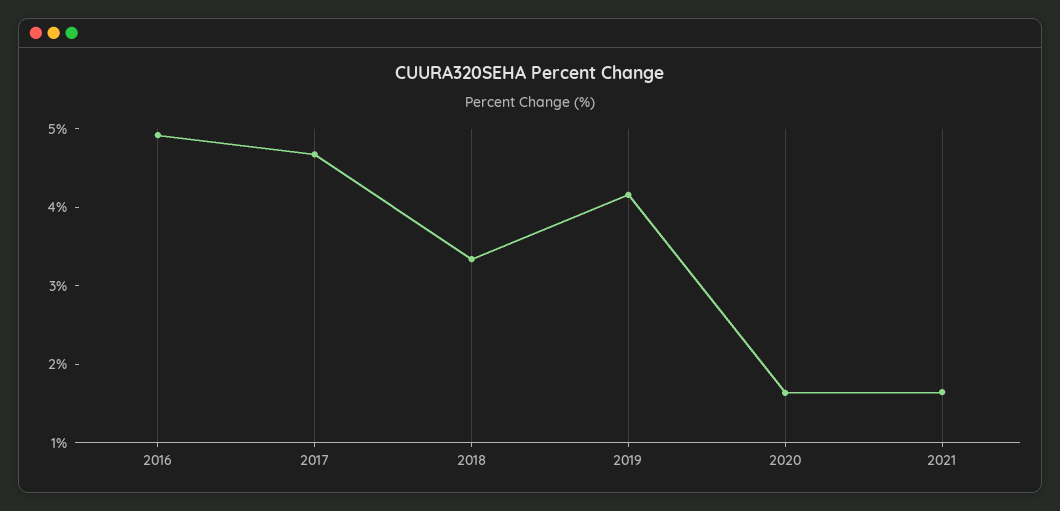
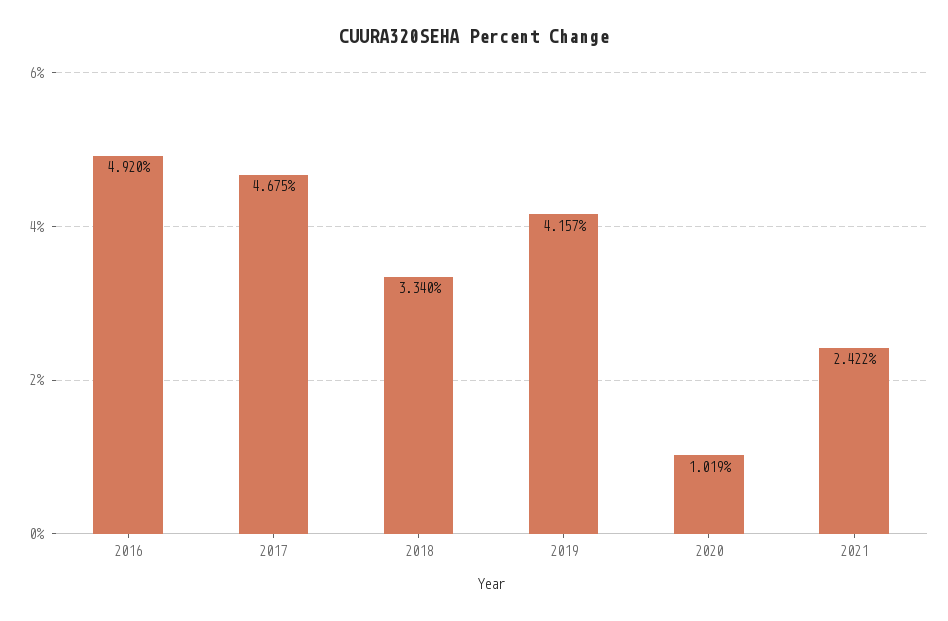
2020: 1.6 -> 1.019
2021: 1.6 -> 2.422

